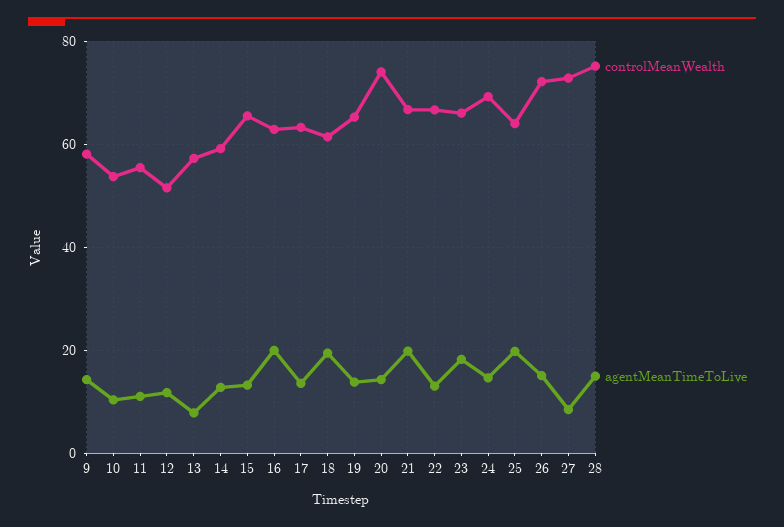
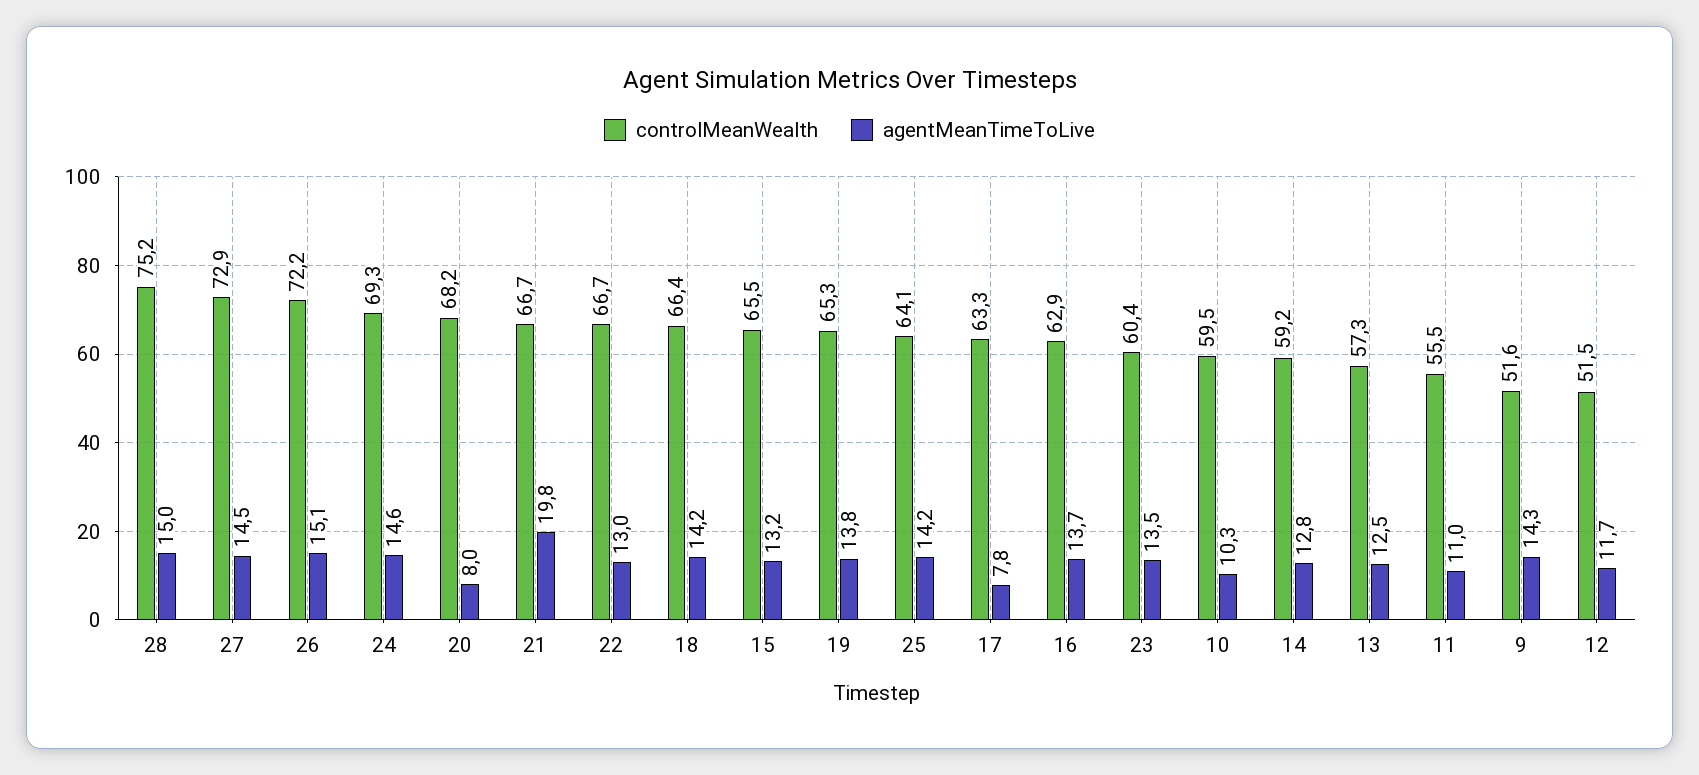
controlMeanWealth, 9: 58 -> 51.6
controlMeanWealth, 10: 54 -> 59.5
agentMeanTimeToLive, 13: 8 -> 12.5
agentMeanTimeToLive, 16: 20 -> 13.7
agentMeanTimeToLive, 17: 14 -> 7.8
controlMeanWealth, 18: 62 -> 66.4
agentMeanTimeToLive, 18: 20 -> 14.2
controlMeanWealth, 20: 74 -> 68.2
agentMeanTimeToLive, 20: 14 -> 8
controlMeanWealth, 23: 66 -> 60.4
agentMeanTimeToLive, 23: 18 -> 13.5
agentMeanTimeToLive, 25: 20 -> 14.2
agentMeanTimeToLive, 27: 8 -> 14.5

